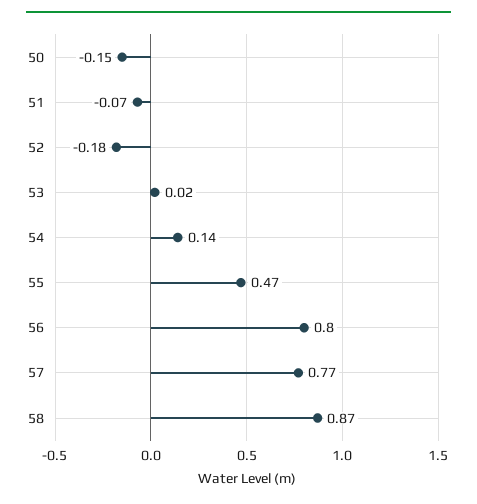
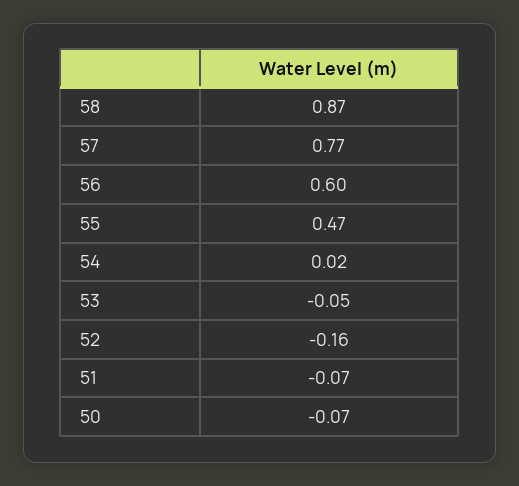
50: -0.15 -> -0.07
52: -0.18 -> -0.16
53: 0.02 -> -0.05
54: 0.14 -> 0.02
56: 0.8 -> 0.6

